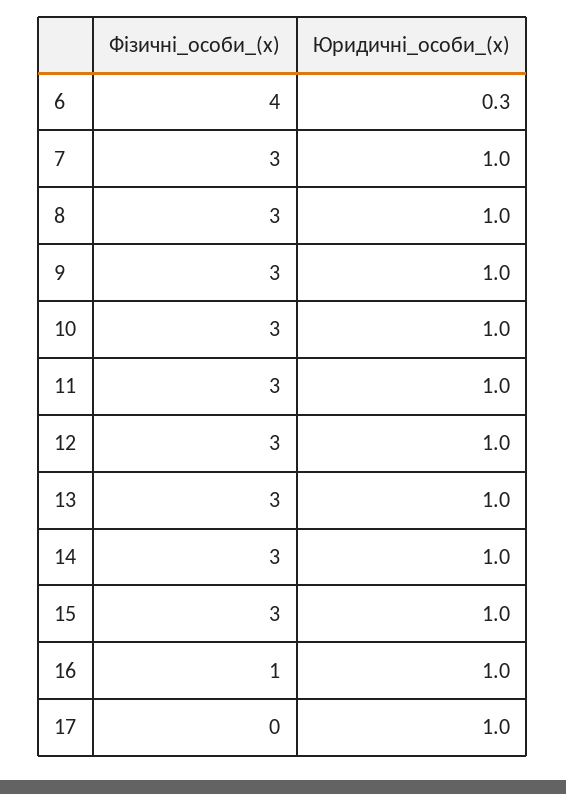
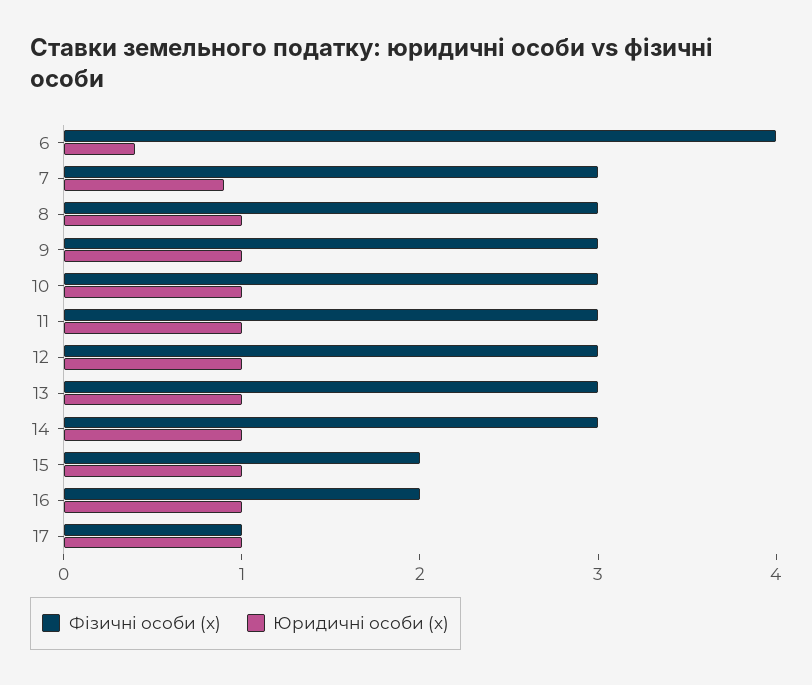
Юридичні_особи_(x), 6: 0.3 -> 0.4
Юридичні_особи_(x), 7: 1 -> 0.9
Фізичні_особи_(x), 15: 3 -> 2
Фізичні_особи_(x), 16: 1 -> 2
Фізичні_особи_(x), 17: 0 -> 1

